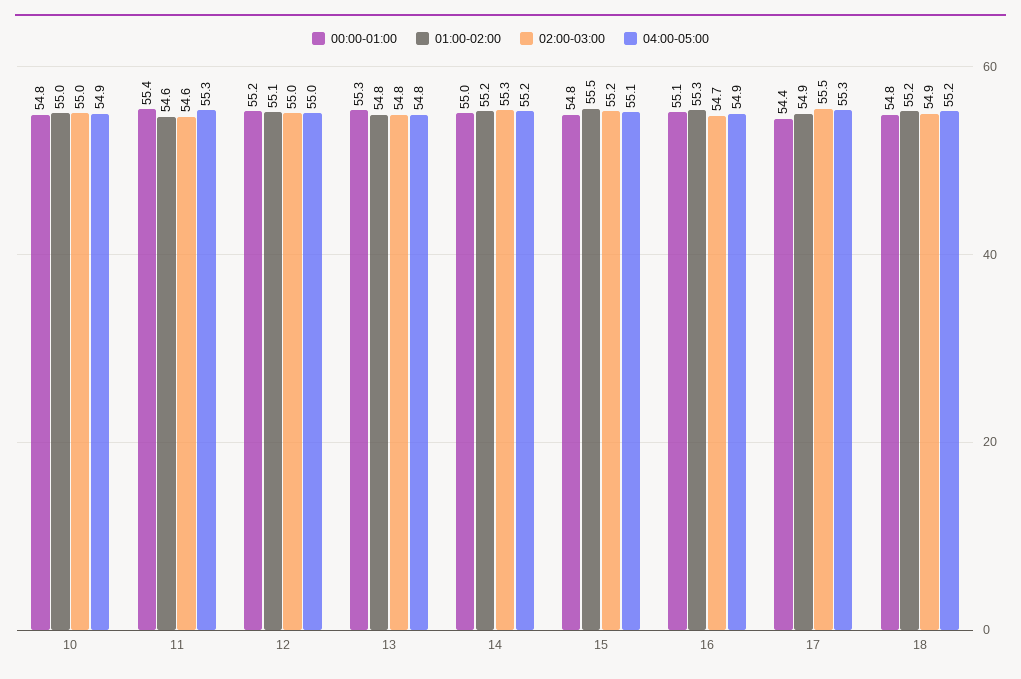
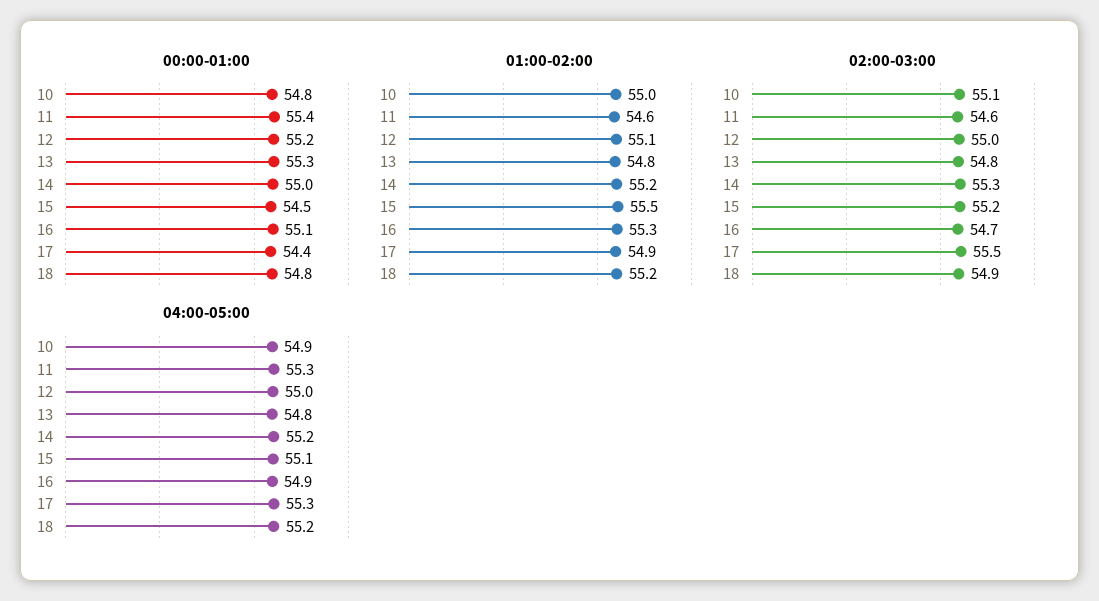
02:00-03:00, 10: 55 -> 55.1
00:00-01:00, 15: 54.8 -> 54.5

